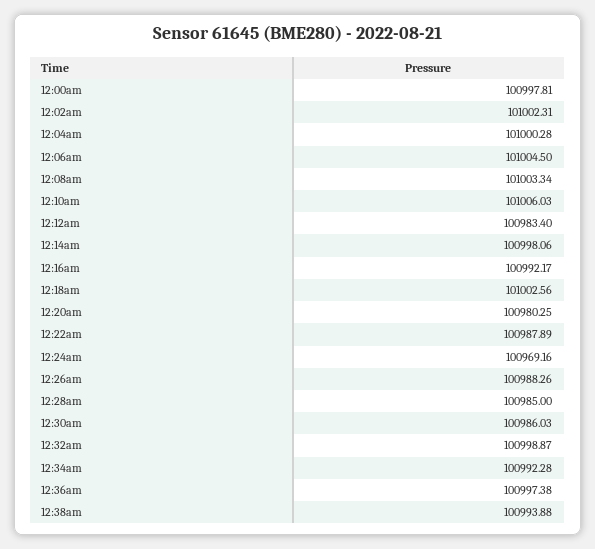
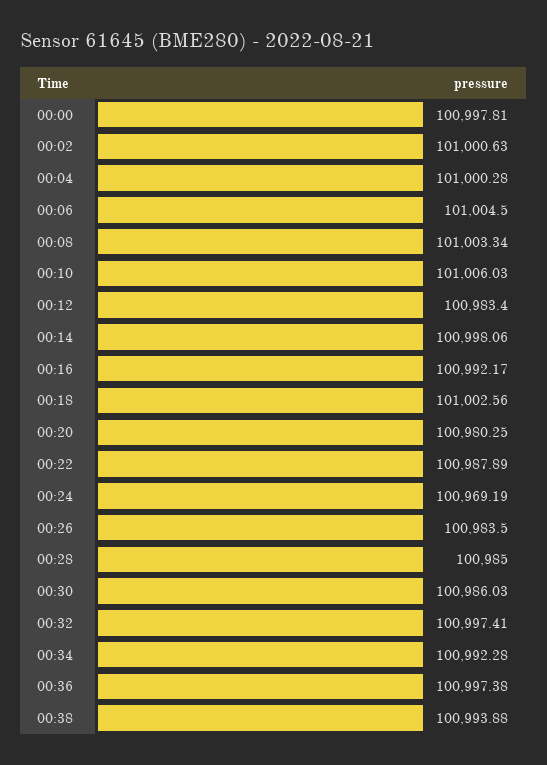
12:02am: 101002.31 -> 101000.63
12:24am: 100969.16 -> 100969.19
12:26am: 100988.26 -> 100983.5
12:32am: 100998.87 -> 100997.41

